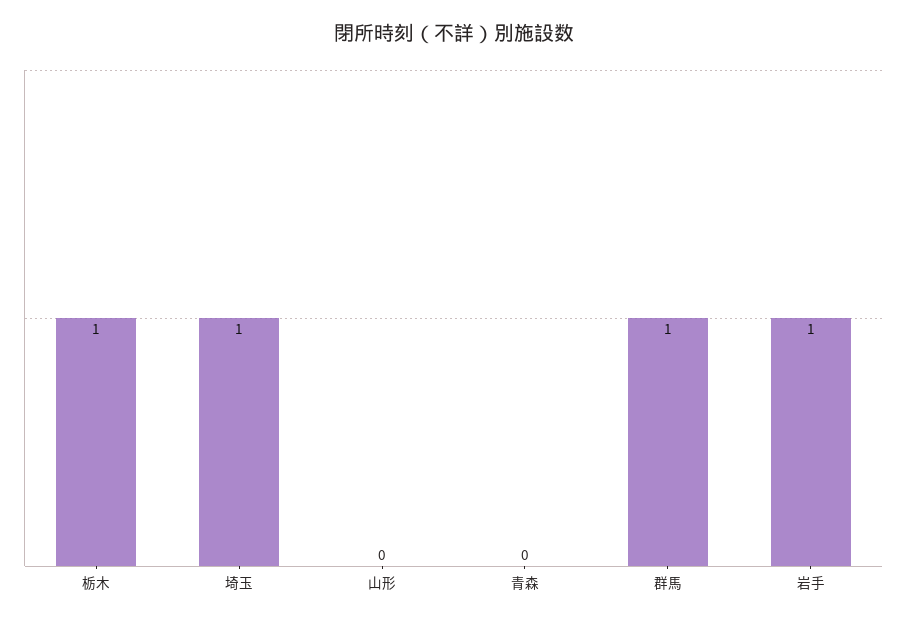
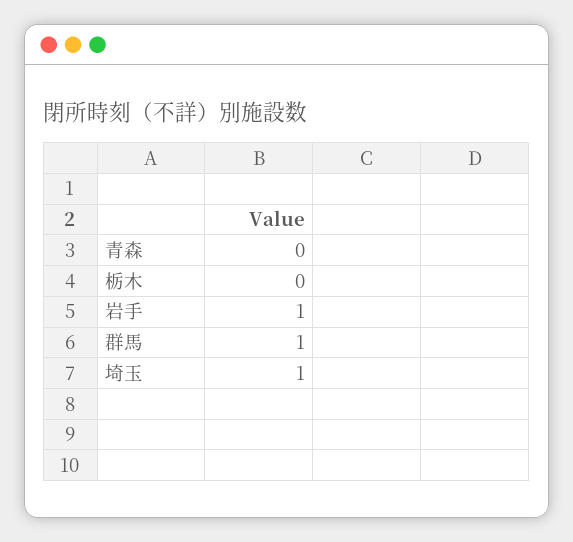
栃木: 1 -> 0
山形: 0 -> none

